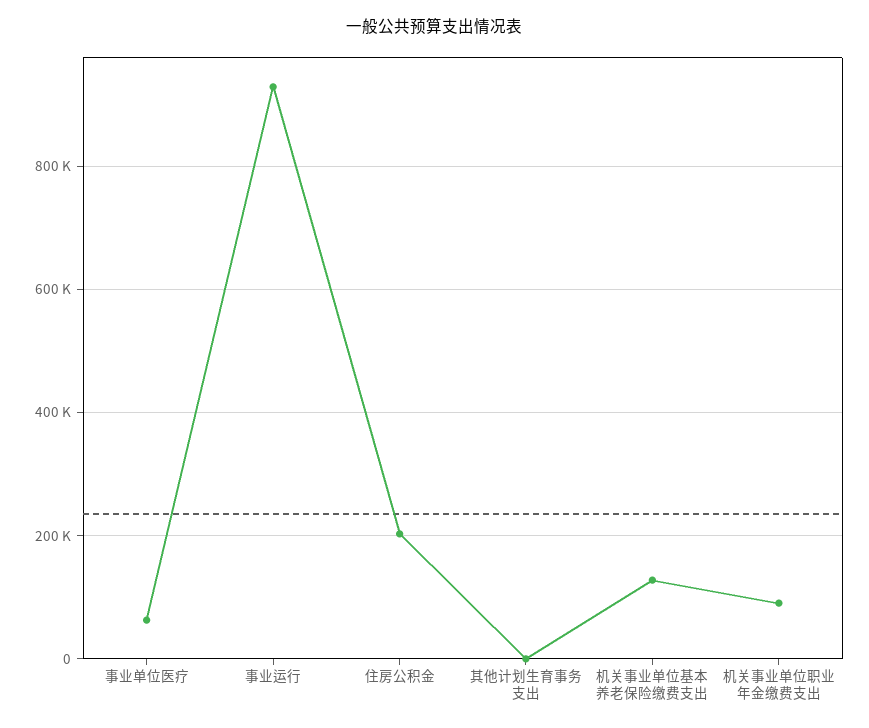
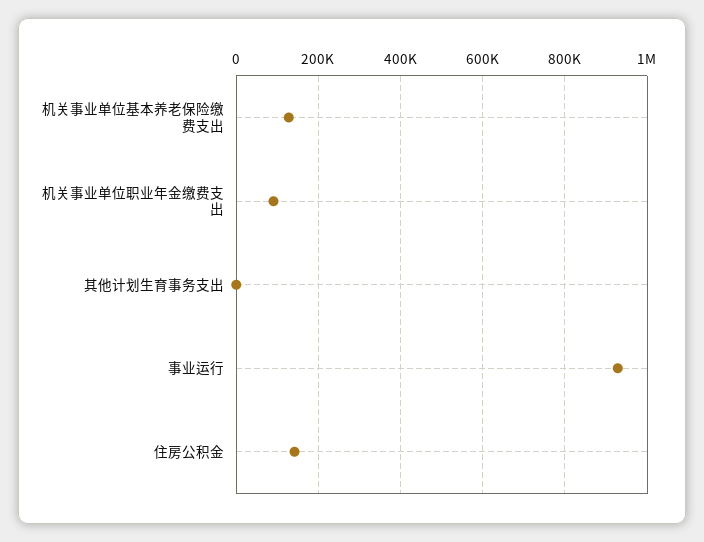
事业单位医疗: 60000 -> none
住房公积金: 200000 -> 140000

